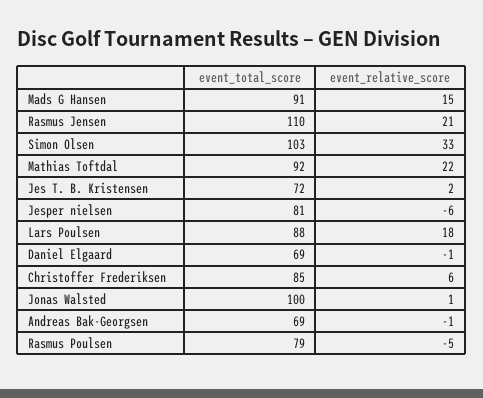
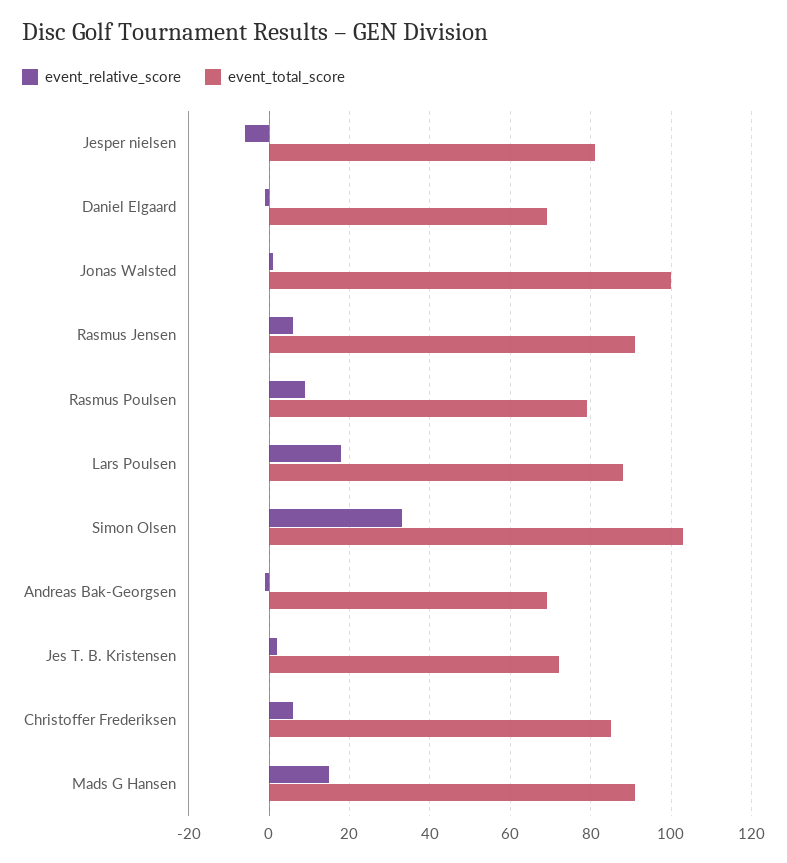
event_total_score, Rasmus Jensen: 110 -> 90
event_relative_score, Rasmus Jensen: 21 -> 5
event_total_score, Mathias Toftdal: 92 -> none
event_relative_score, Mathias Toftdal: 22 -> none
event_relative_score, Rasmus Poulsen: -5 -> 10

